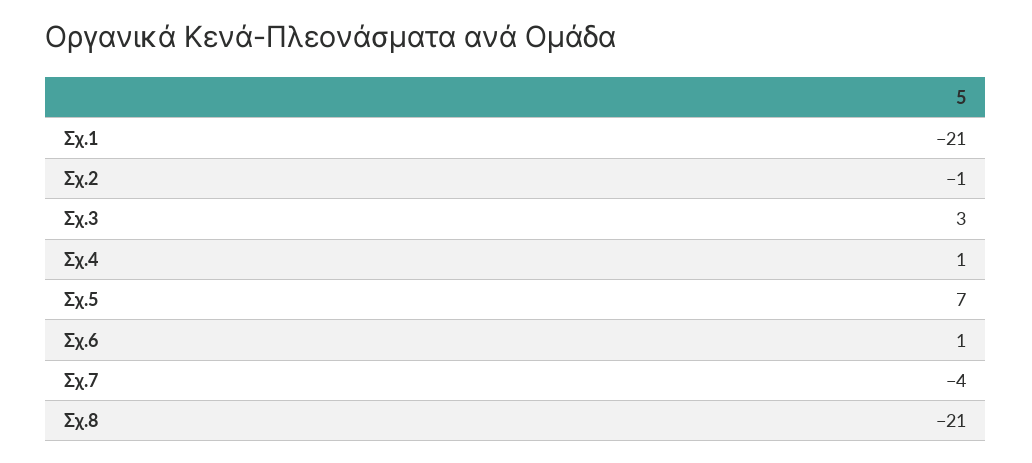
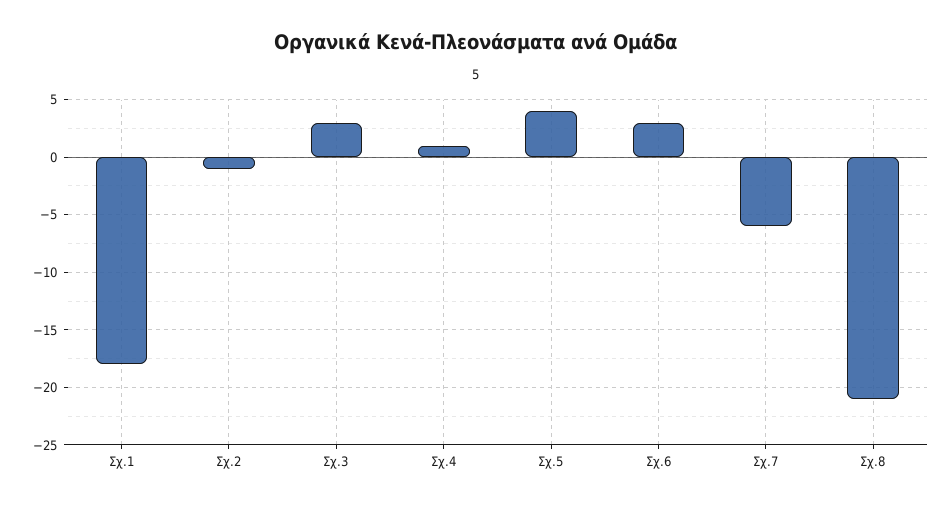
Σχ.1: -21 -> -18
Σχ.5: 7 -> 4
Σχ.6: 1 -> 3
Σχ.7: -4 -> -6

